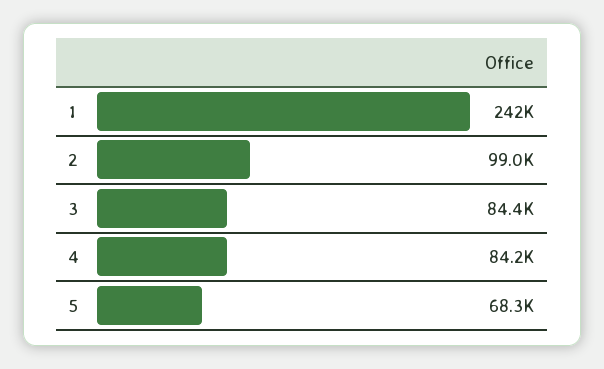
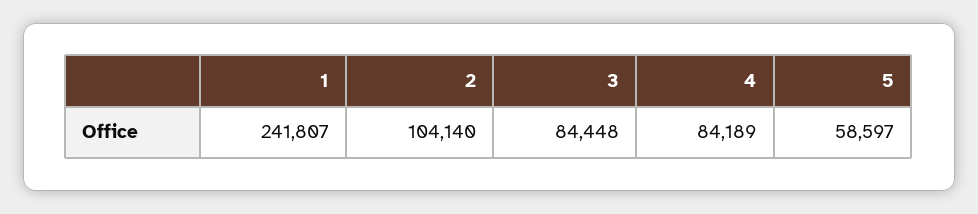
2: 99000 -> 104140
5: 68300 -> 58597

